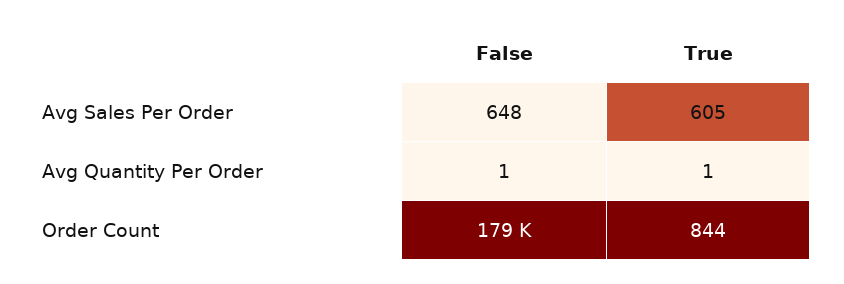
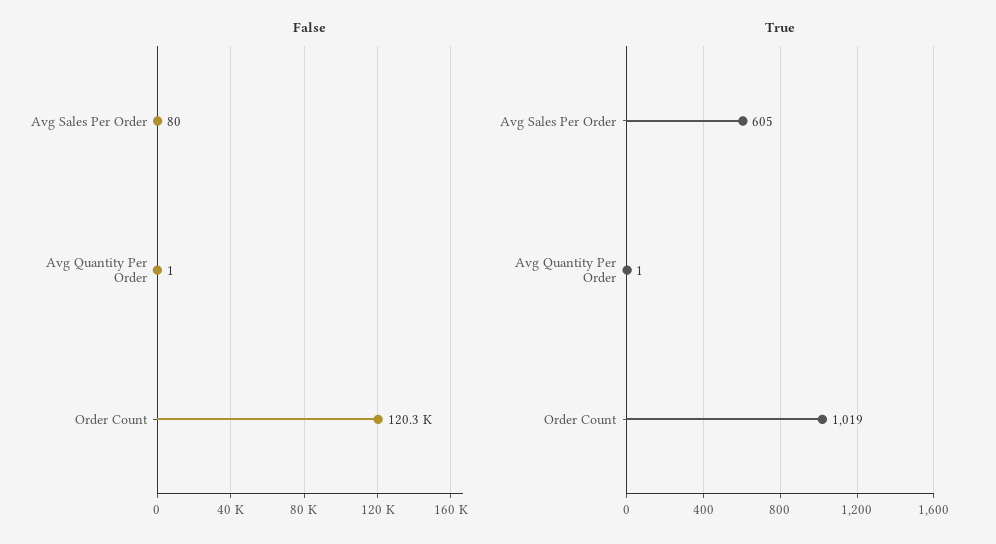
False, Avg Sales Per Order: 648 -> 80
False, Order Count: 179000 -> 120300
True, Order Count: 844 -> 1019

